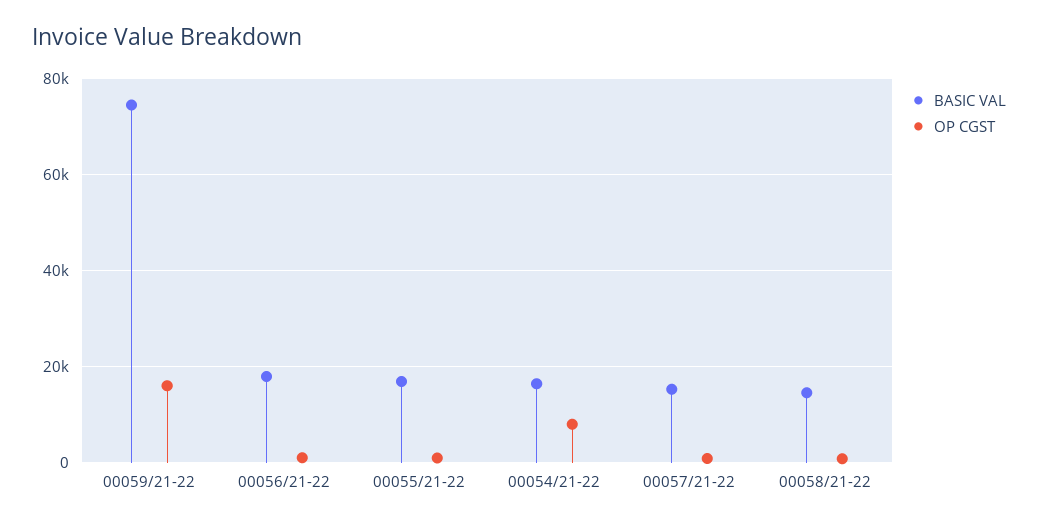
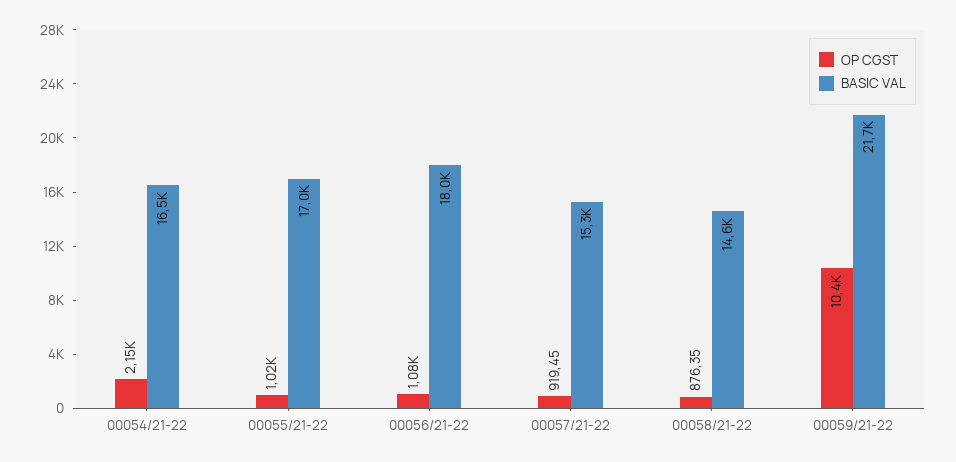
BASIC VAL, 00059/21-22: 74000 -> 21700
OP CGST, 00059/21-22: 16000 -> 10400
OP CGST, 00054/21-22: 8000 -> 2150

